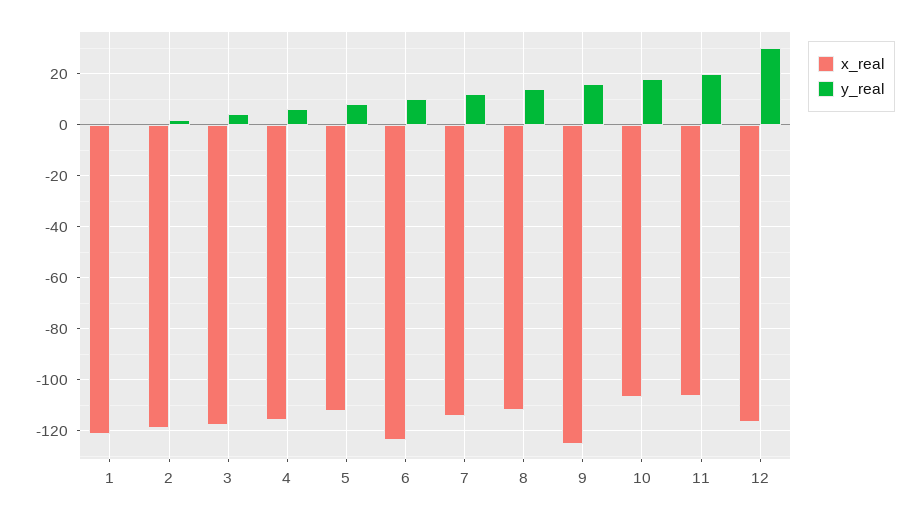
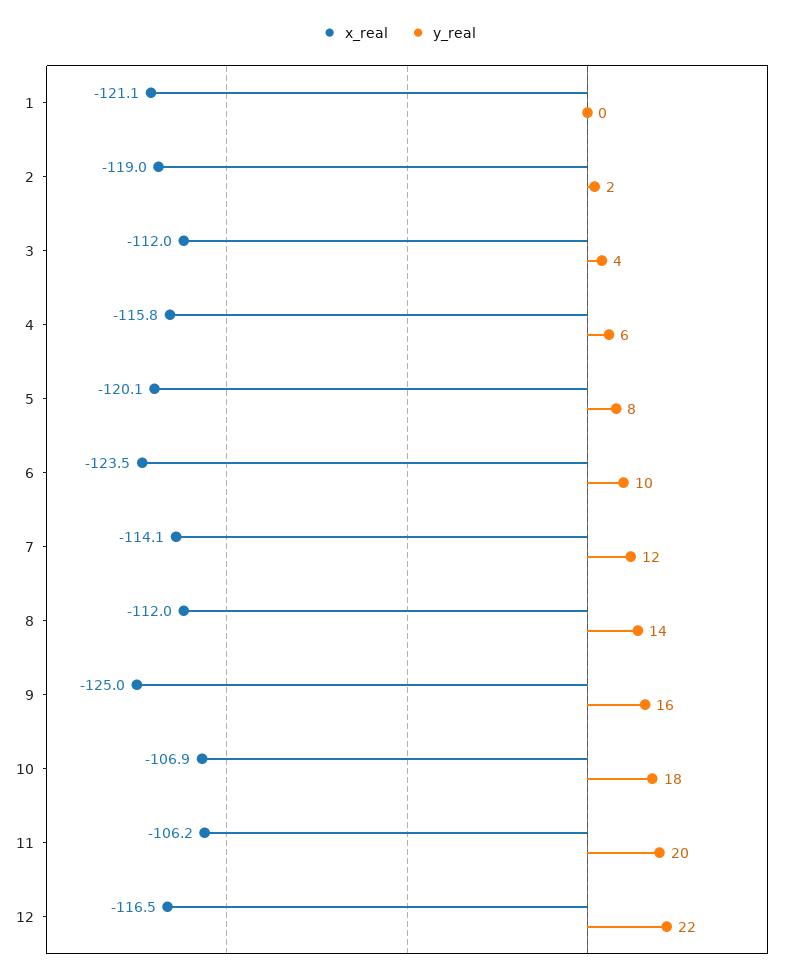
x_real, 3: -117.5 -> -112
x_real, 5: -112.5 -> -120.1
y_real, 12: 30 -> 22

